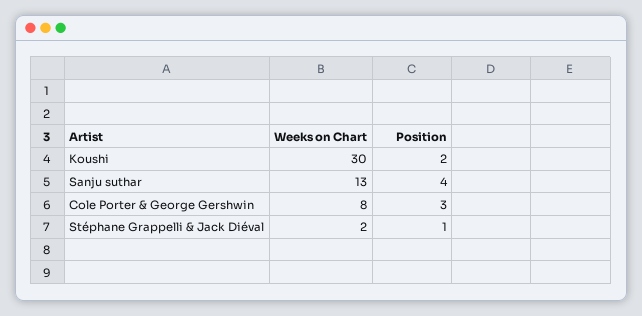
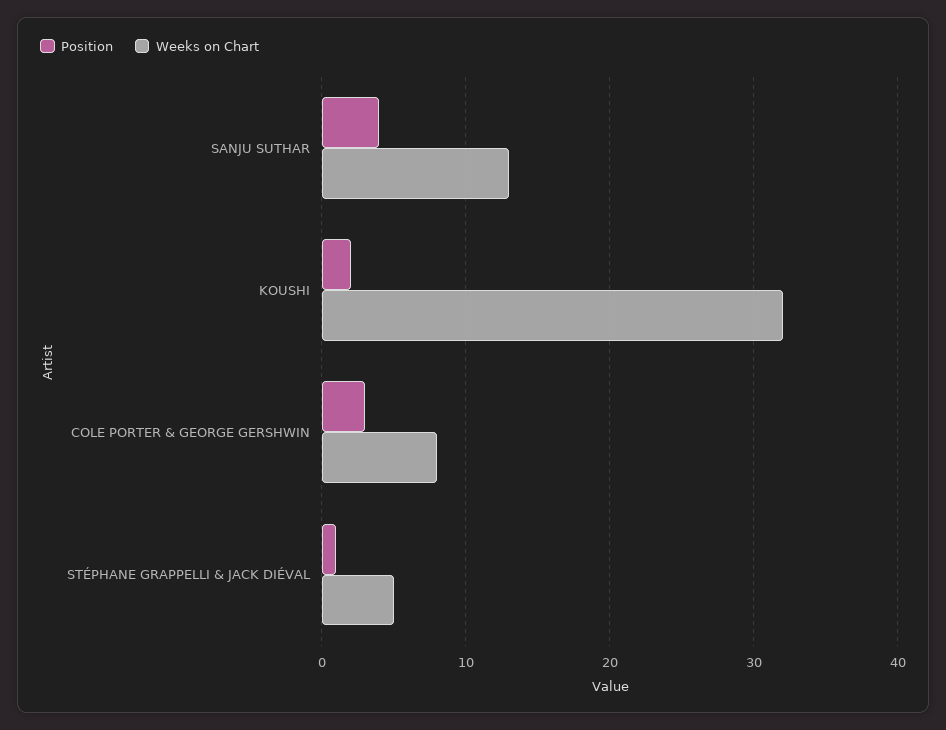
Weeks on Chart, Koushi: 30 -> 32
Weeks on Chart, Stéphane Grappelli & Jack Diéval: 2 -> 5

